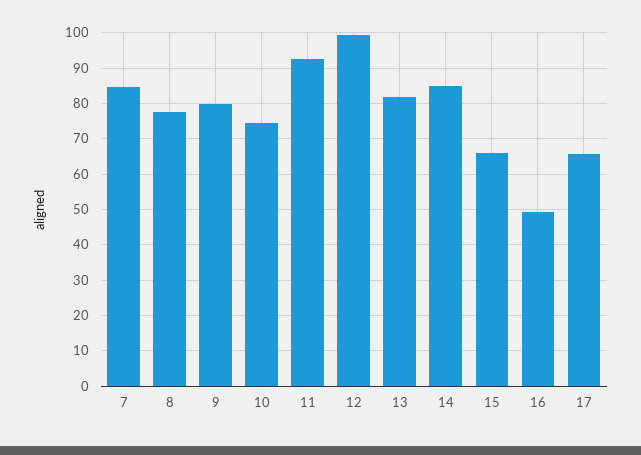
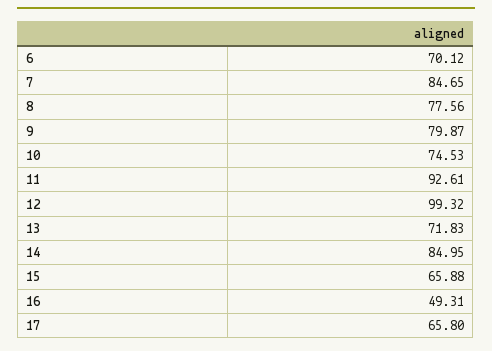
13: 82 -> 71.83
6: none -> 70.12

